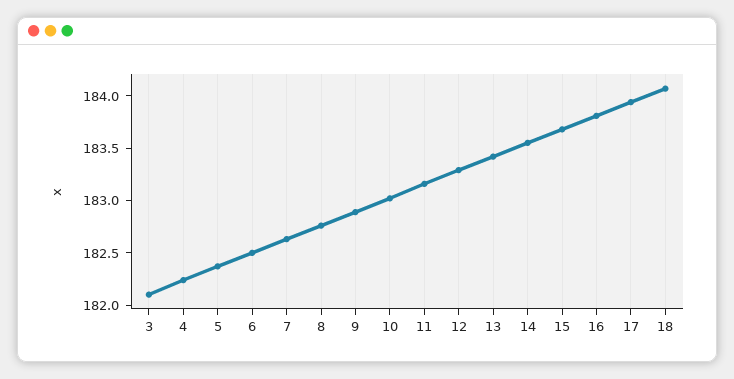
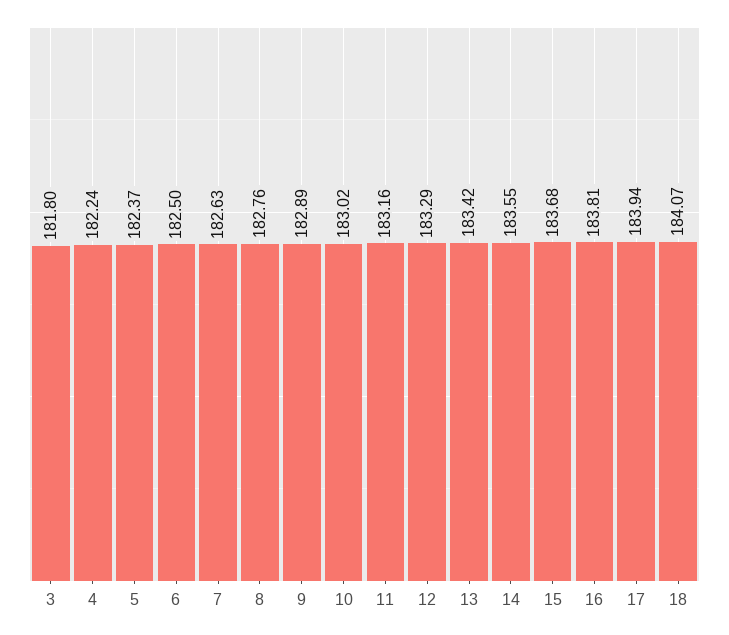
3: 182.1 -> 181.8

